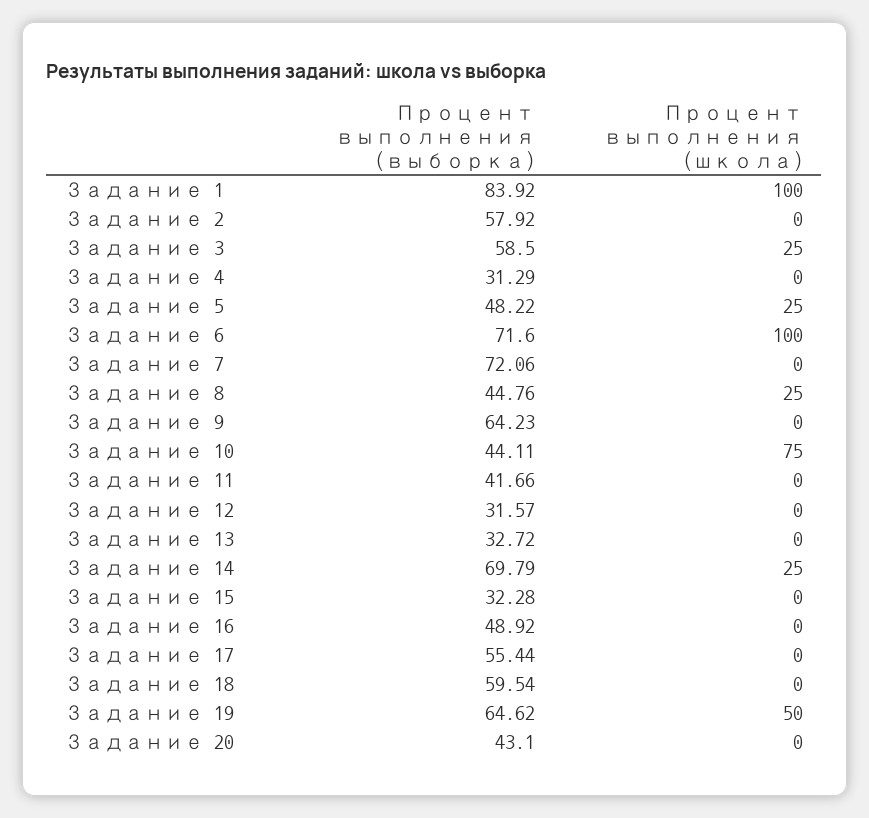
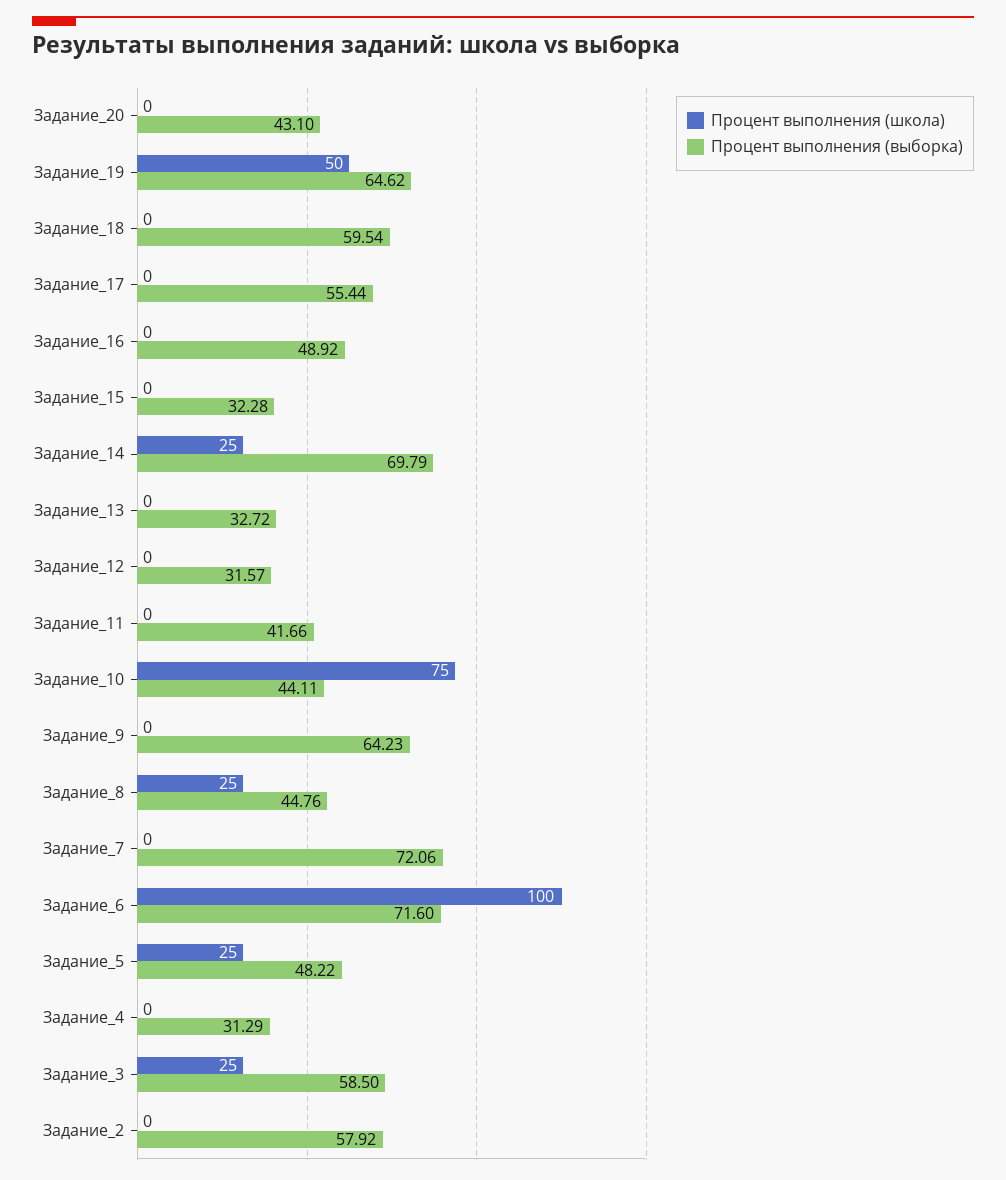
Процент выполнения (выборка), Задание 1: 83.92 -> none
Процент выполнения (школа), Задание 1: 100 -> none

